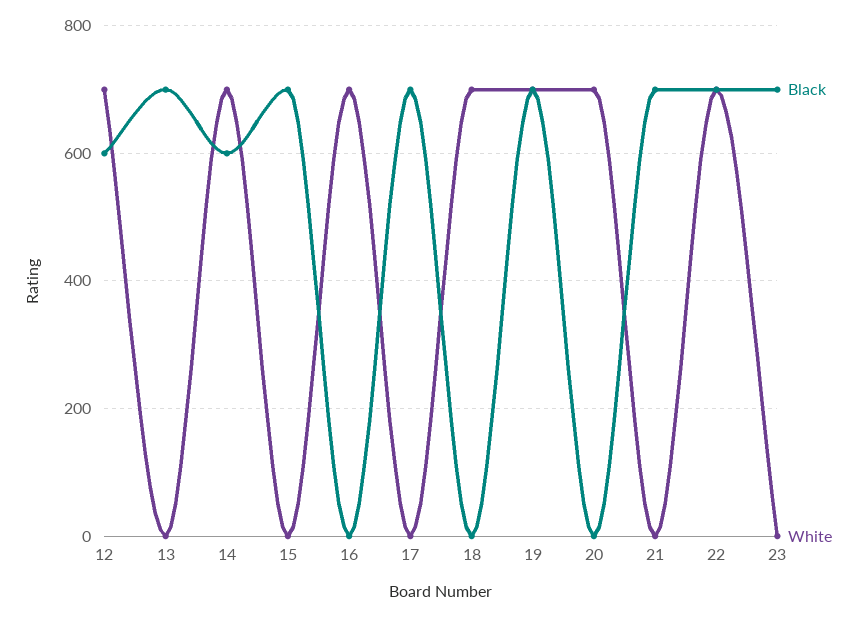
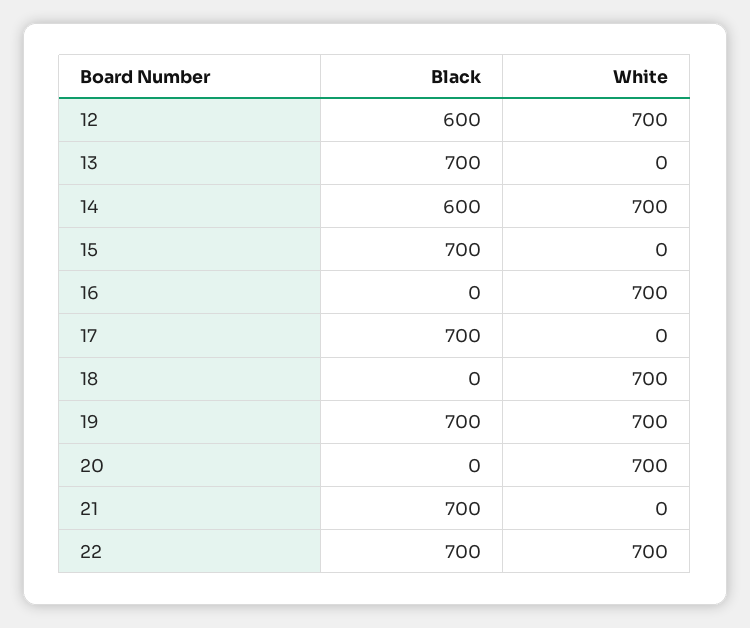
Black, 23: 700 -> none
White, 23: 0 -> none

